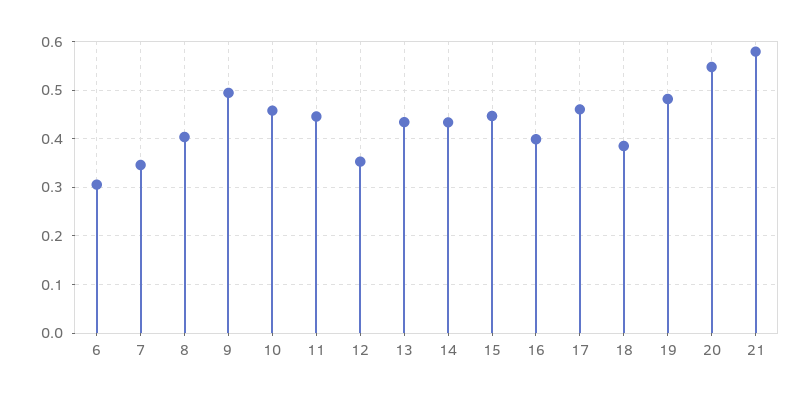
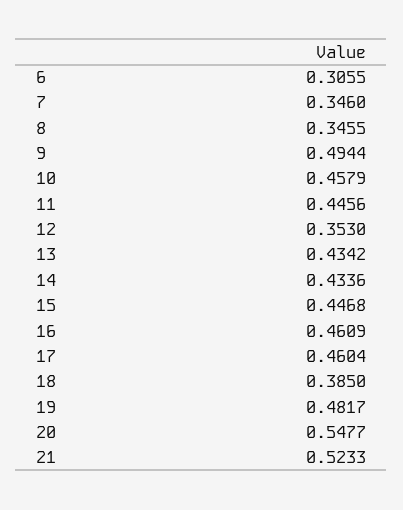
8: 0.4 -> 0.3455
16: 0.4 -> 0.4609
21: 0.58 -> 0.5233

